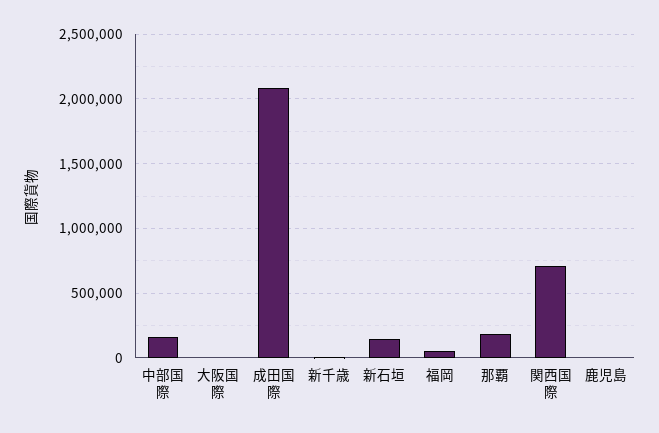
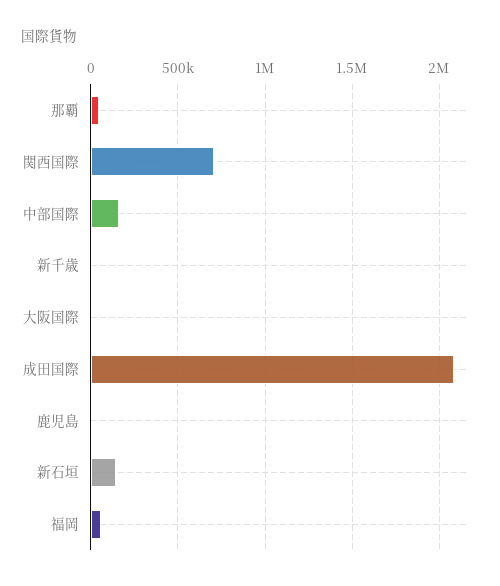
那覇: 200000 -> 50000

